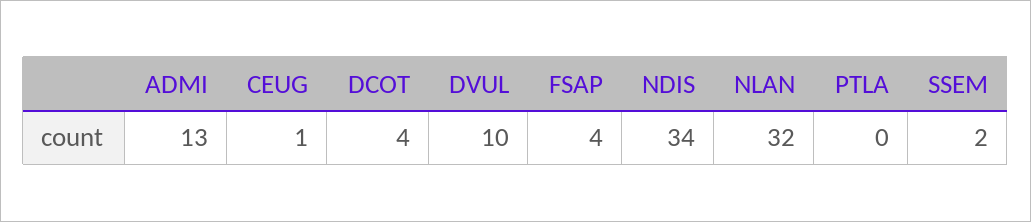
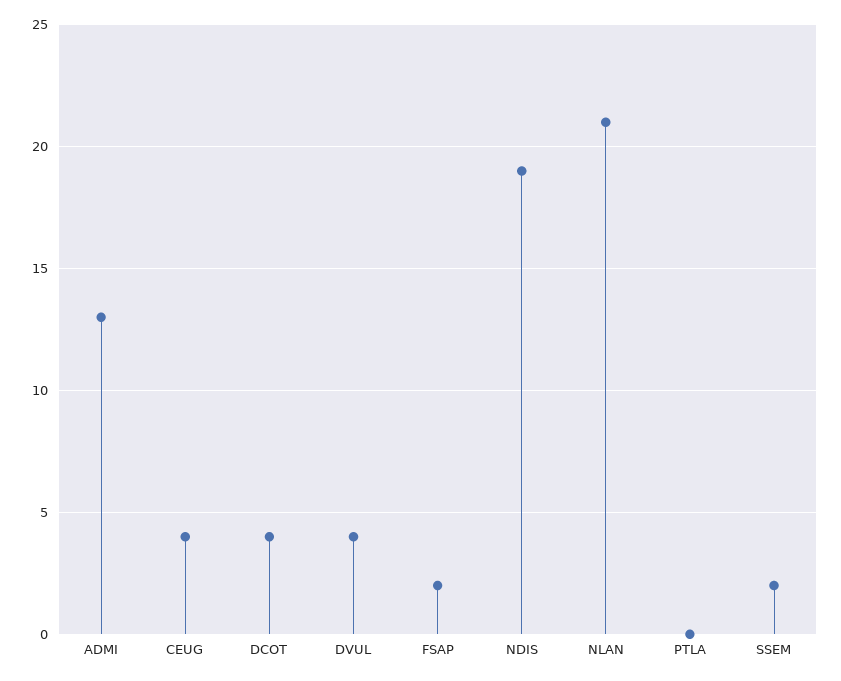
CEUG: 1 -> 4
DVUL: 10 -> 4
FSAP: 4 -> 2
NDIS: 34 -> 19
NLAN: 32 -> 21

